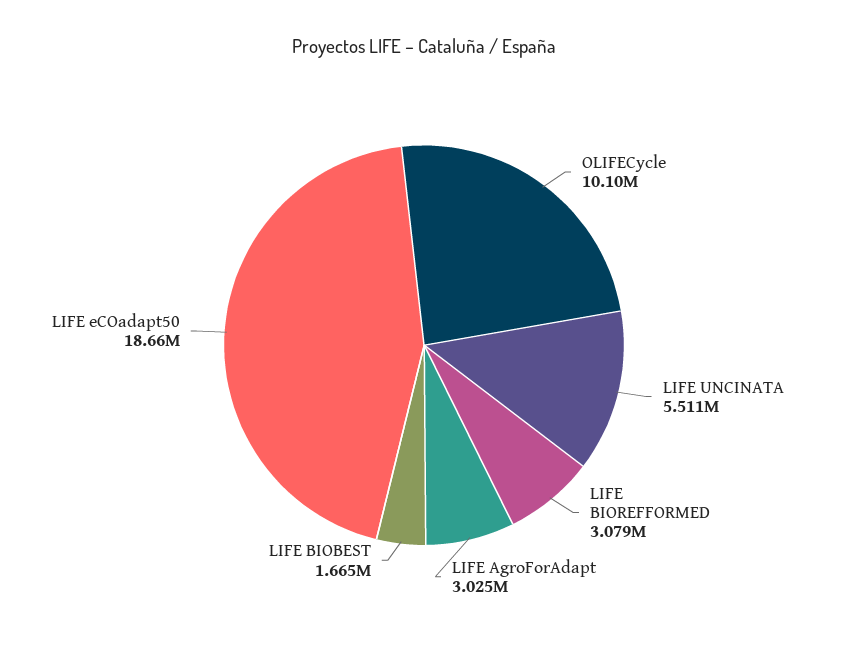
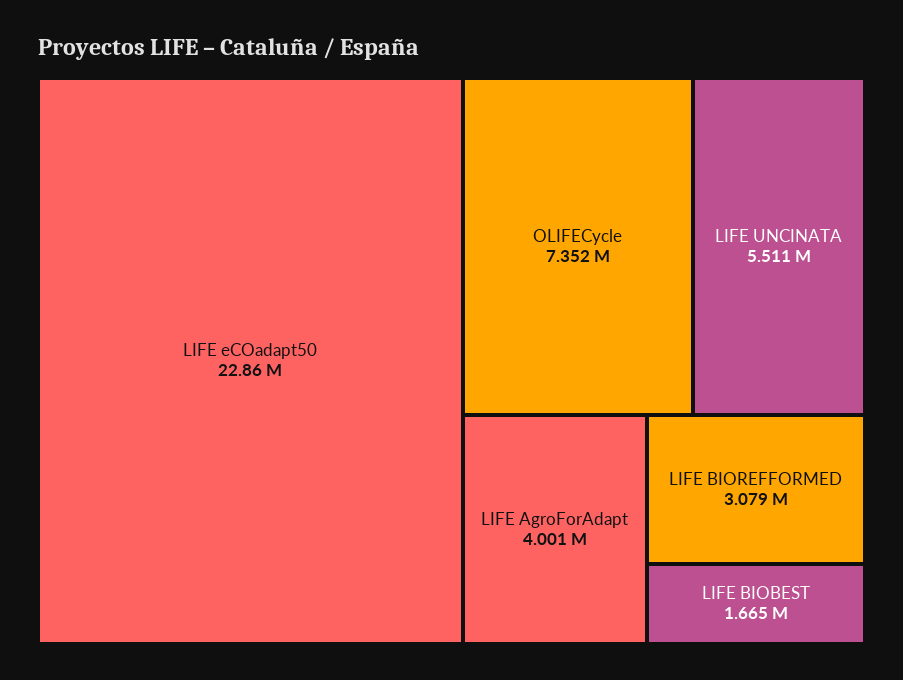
OLIFECycle: 10100000 -> 7352000
LIFE AgroForAdapt: 3025000 -> 4001000
LIFE eCOadapt50: 18660000 -> 22860000

